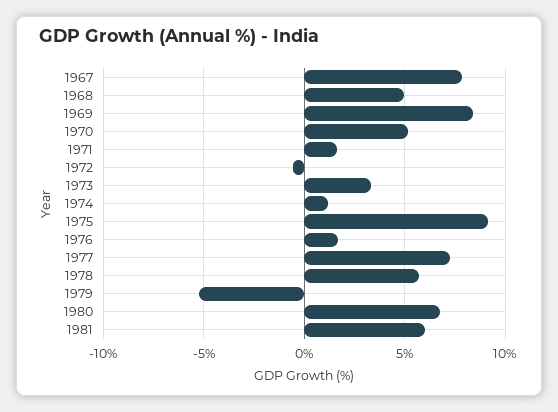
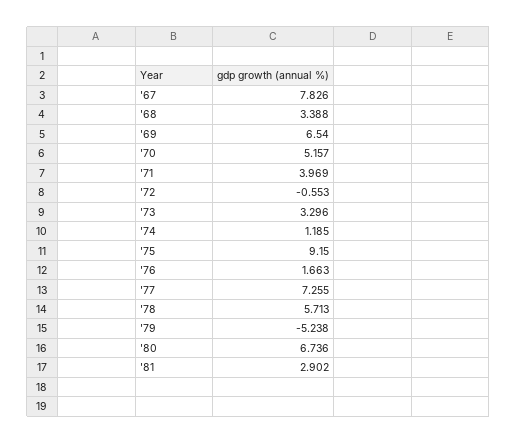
1968: 5 -> 3.388
1969: 8.5 -> 6.54
1971: 1.5 -> 3.969
1981: 6 -> 2.902

